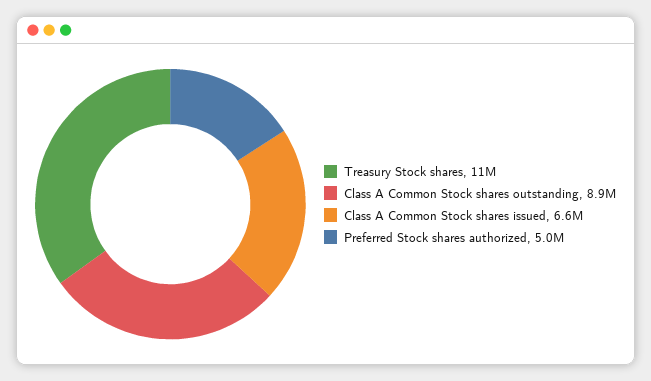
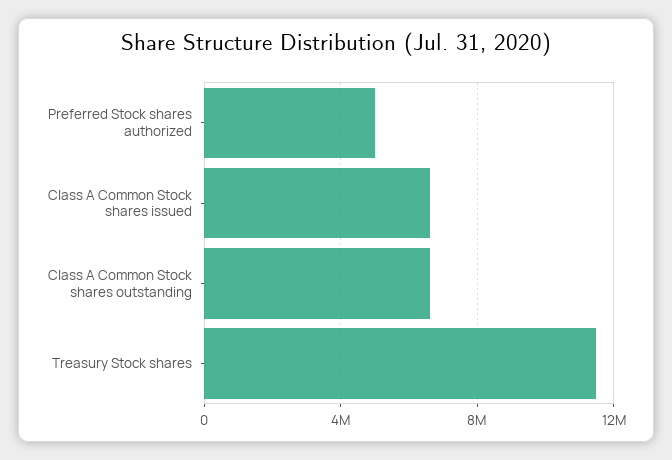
Class A Common Stock shares outstanding: 8900000 -> 6500000

